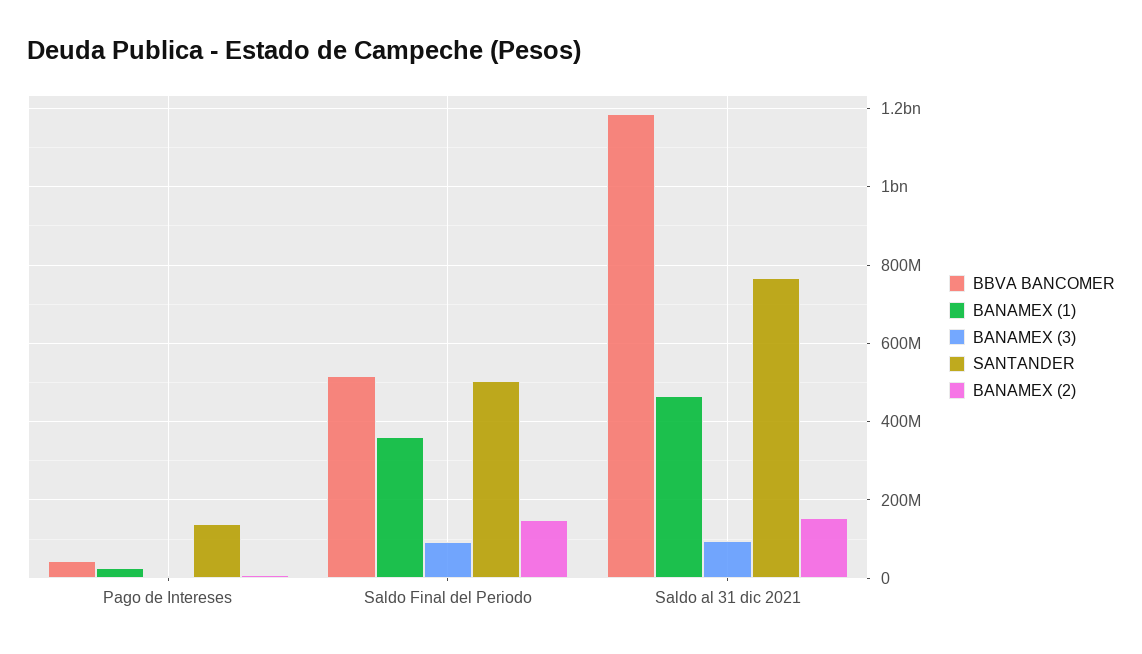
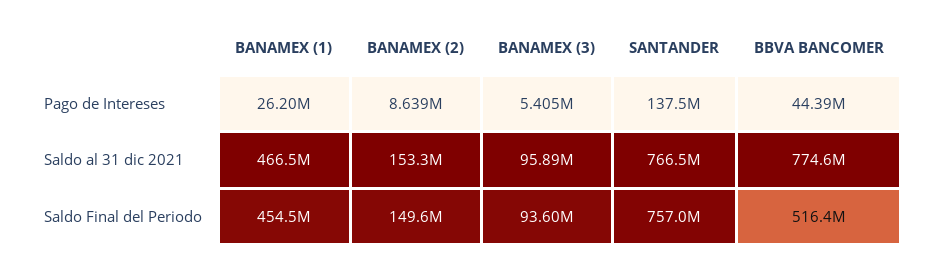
BANAMEX (1), Saldo Final del Periodo: 360000000 -> 454500000
SANTANDER, Saldo Final del Periodo: 500000000 -> 757000000
BBVA BANCOMER, Saldo al 31 dic 2021: 1180000000 -> 774600000

